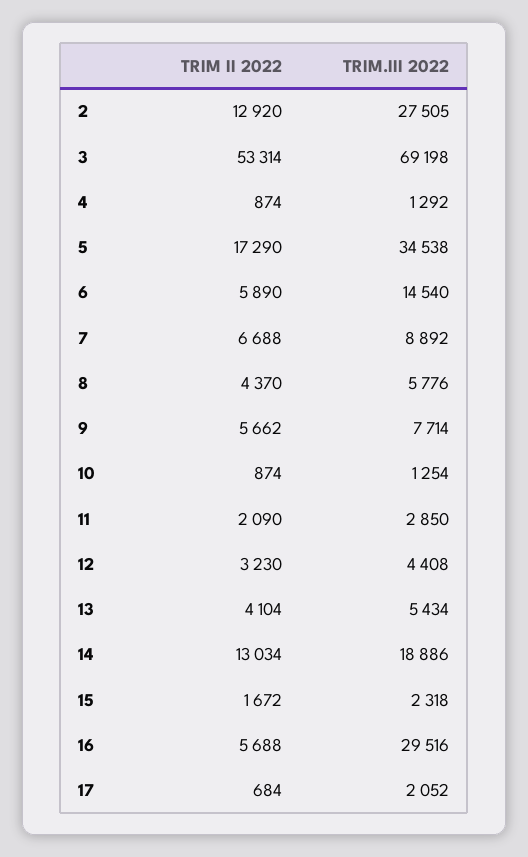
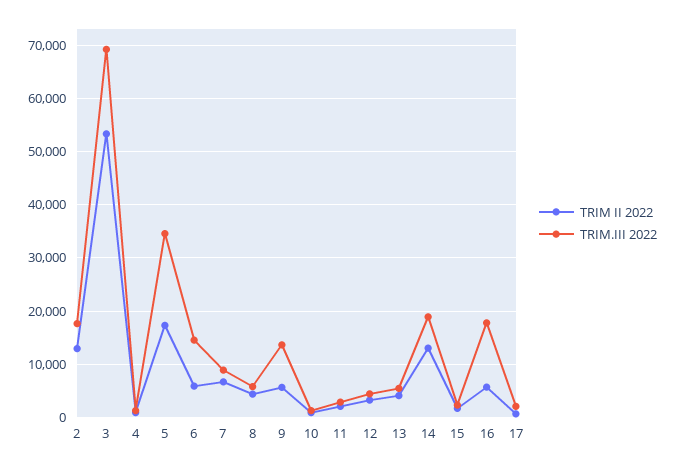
TRIM.III 2022, 2: 27505 -> 18000
TRIM.III 2022, 9: 7714 -> 14000
TRIM.III 2022, 16: 29516 -> 18000

